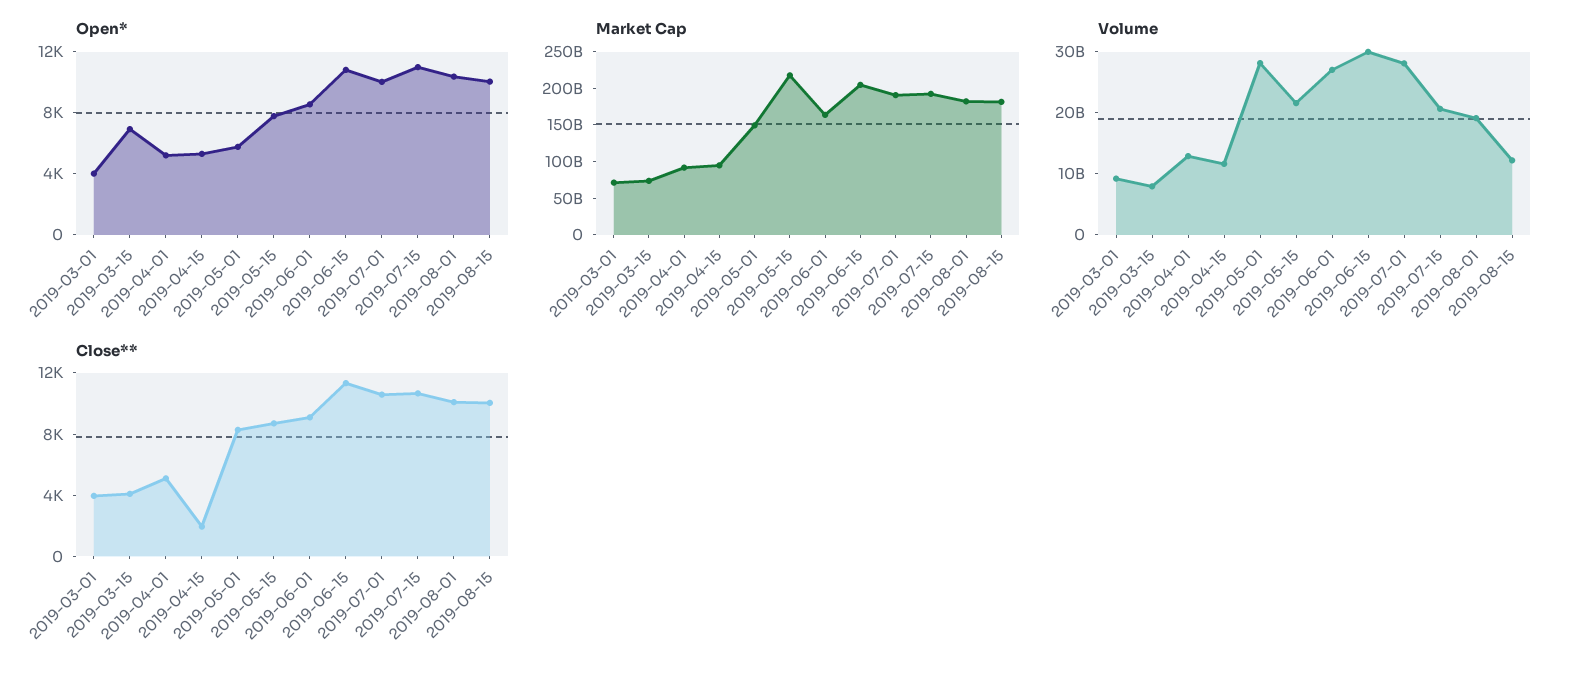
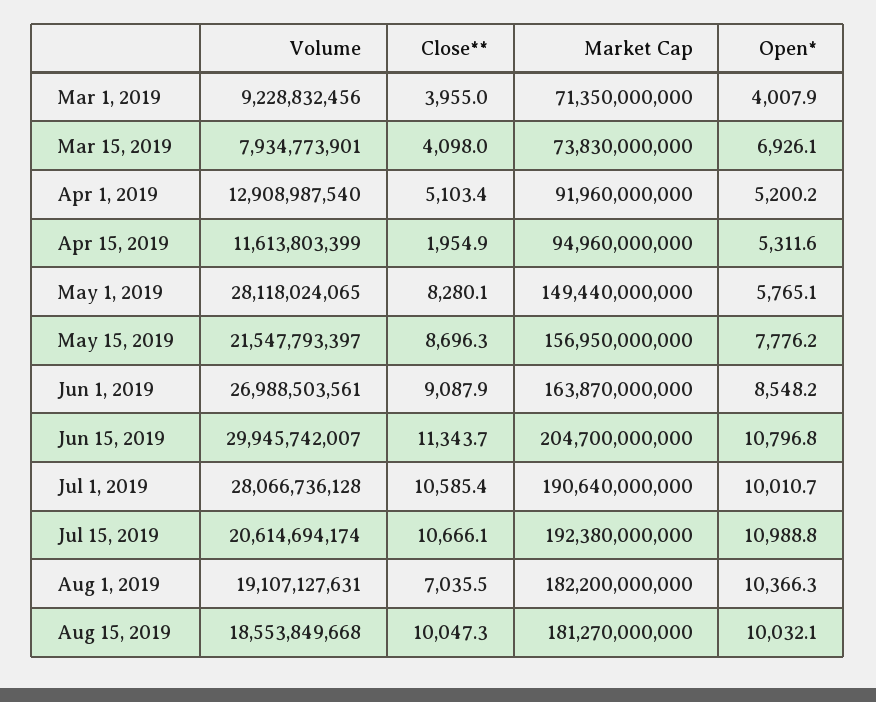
Market Cap, 2019-05-15: 225000000000 -> 156950000000
Volume, 2019-08-15: 12000000000 -> 18553849668
Close**, 2019-08-01: 10000 -> 7035.5

